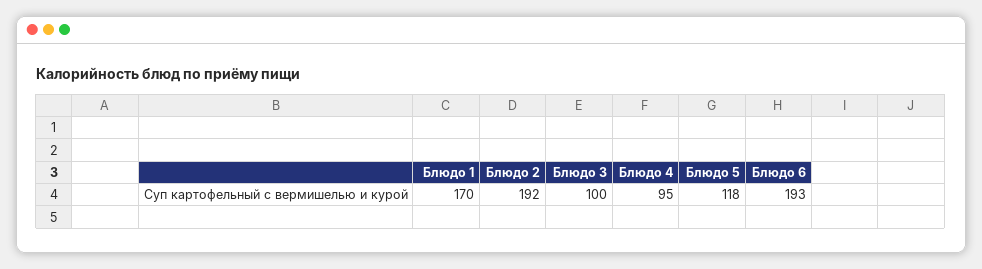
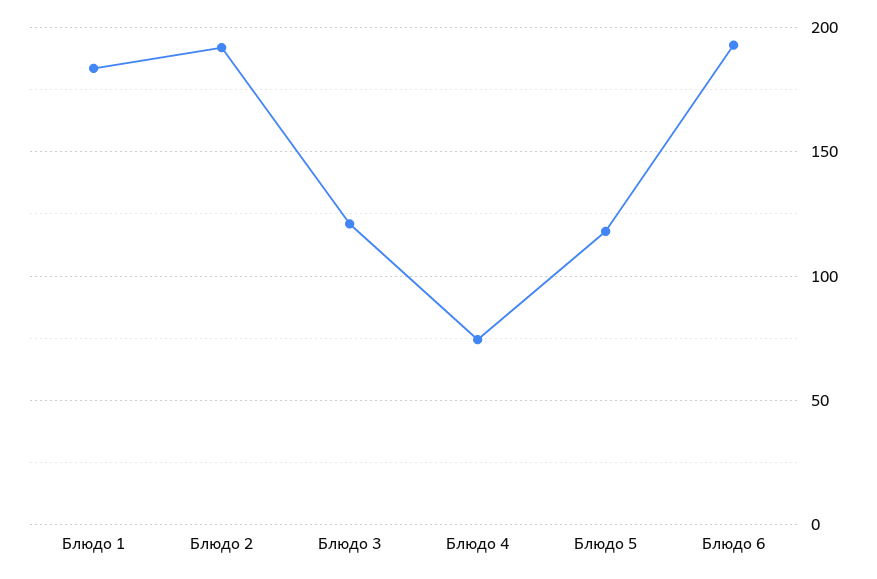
Блюдо 1: 170 -> 185
Блюдо 3: 100 -> 120
Блюдо 4: 95 -> 75

